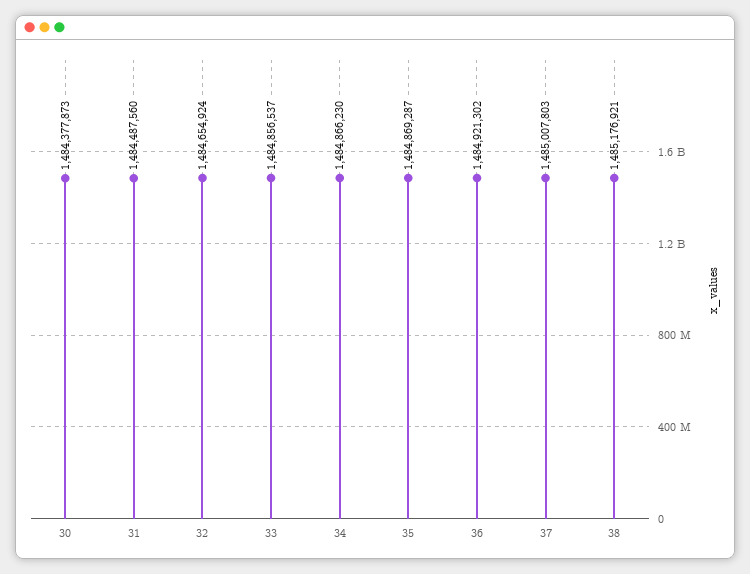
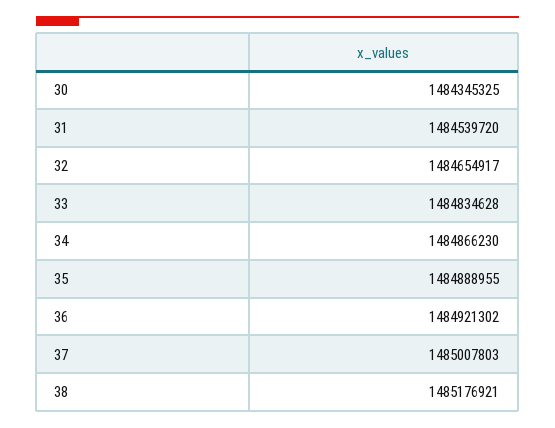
30: 1484377873 -> 1484345325
31: 1484487560 -> 1484539720
32: 1484654924 -> 1484654917
33: 1484856537 -> 1484834628
35: 1484869287 -> 1484888955

